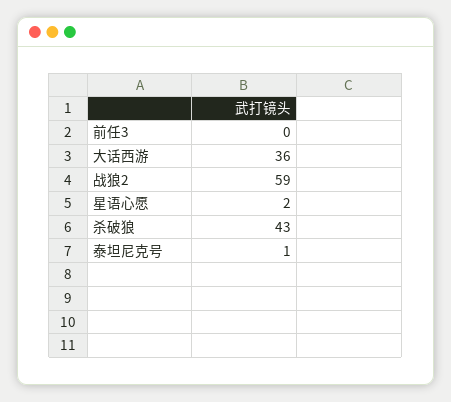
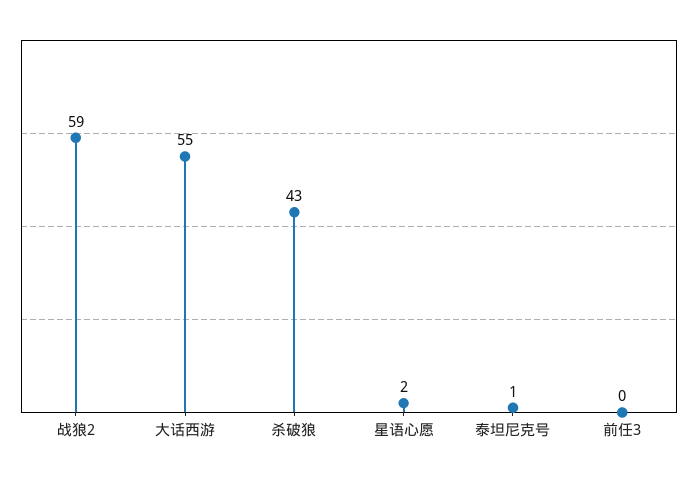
大话西游: 36 -> 55

